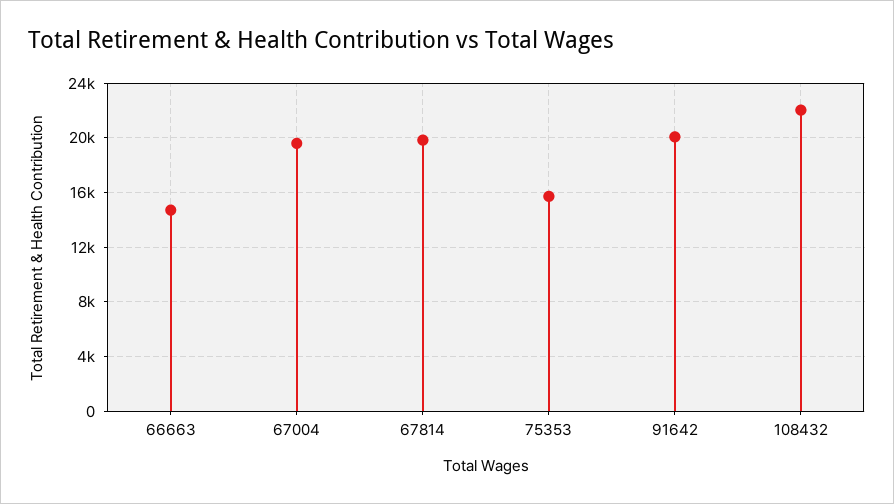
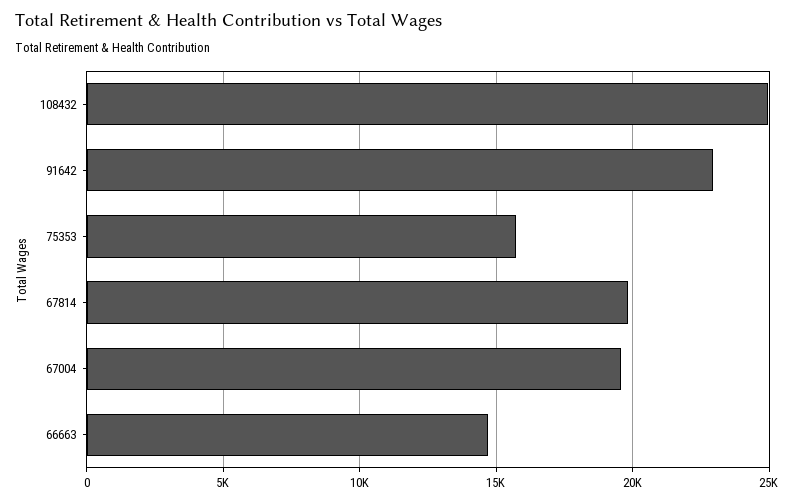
91642: 20000 -> 23000
108432: 22000 -> 25000

